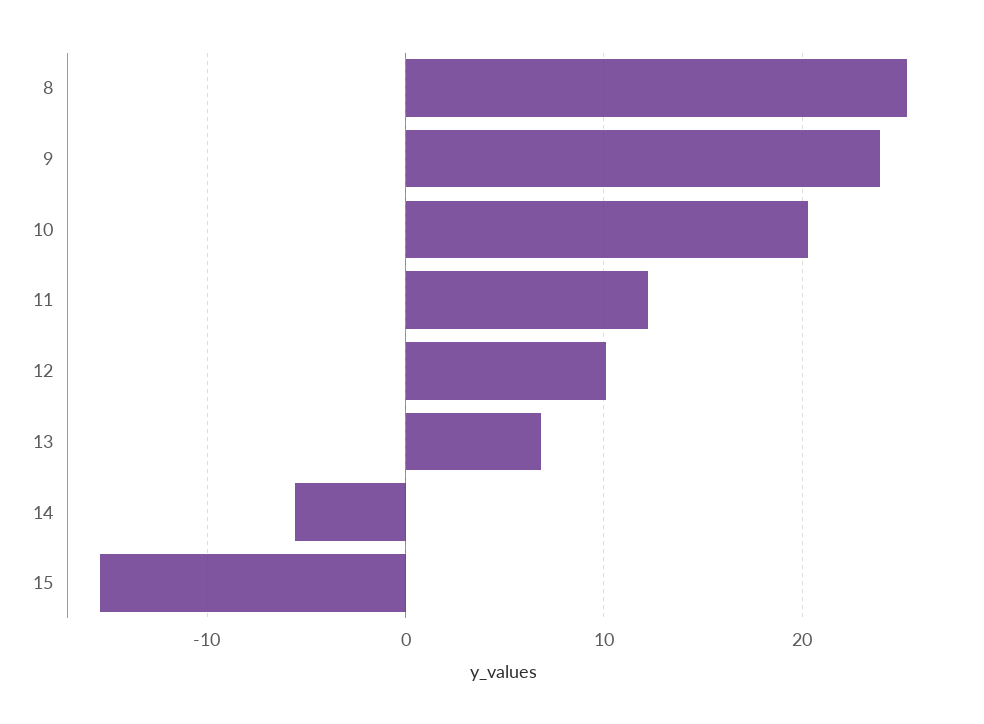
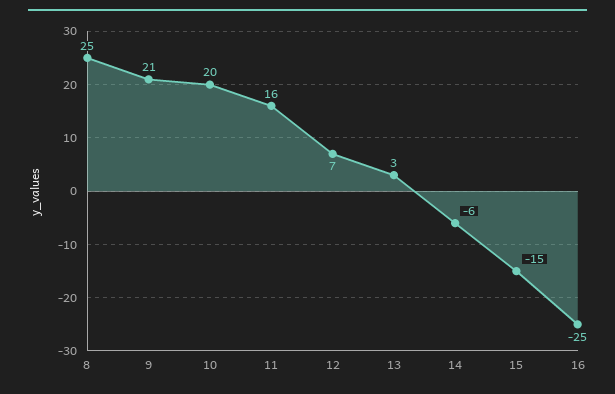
9: 24 -> 21
11: 12 -> 16
12: 10 -> 7
13: 7 -> 3
16: none -> -25

